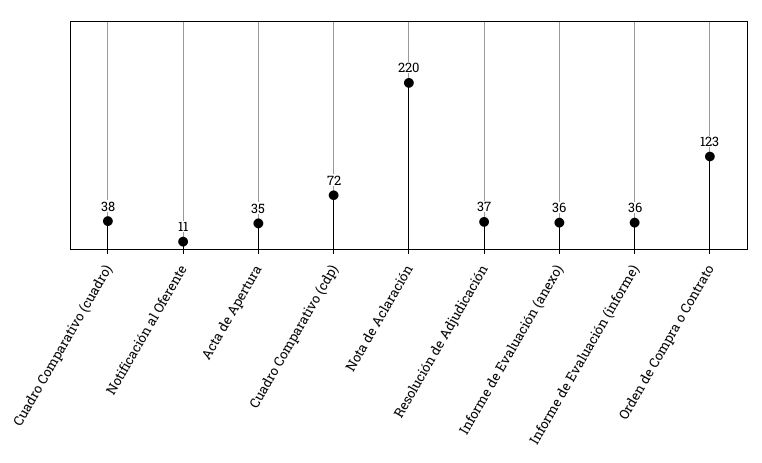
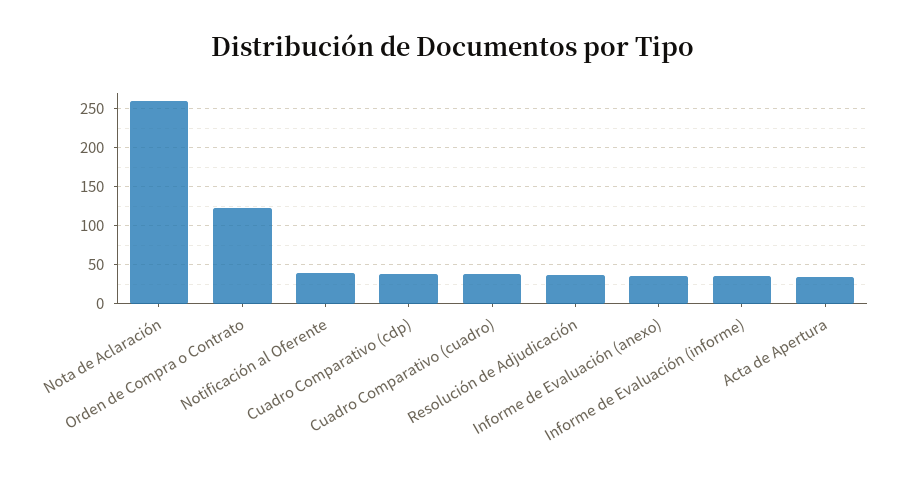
Notificación al Oferente: 11 -> 40
Cuadro Comparativo (cdp): 72 -> 40
Nota de Aclaración: 220 -> 260

